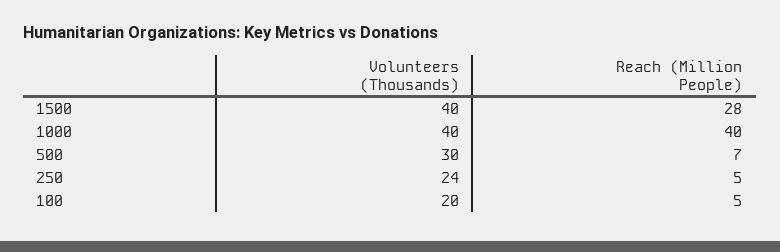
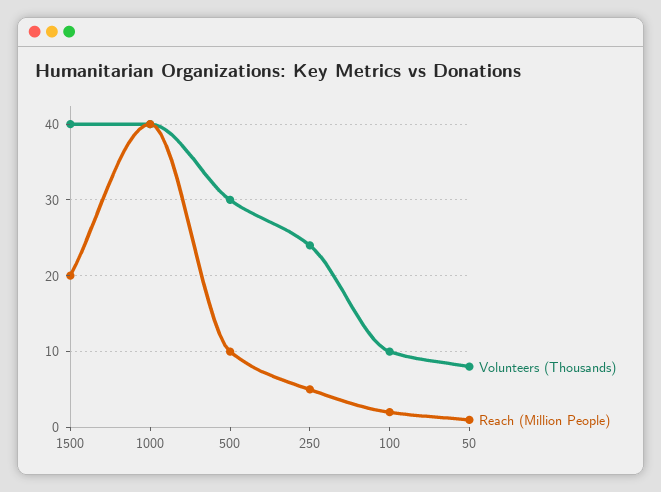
Reach (Million People), 1500: 28 -> 20
Reach (Million People), 500: 7 -> 10
Volunteers (Thousands), 100: 20 -> 10
Reach (Million People), 100: 5 -> 2
Volunteers (Thousands), 50: none -> 8
Reach (Million People), 50: none -> 1

